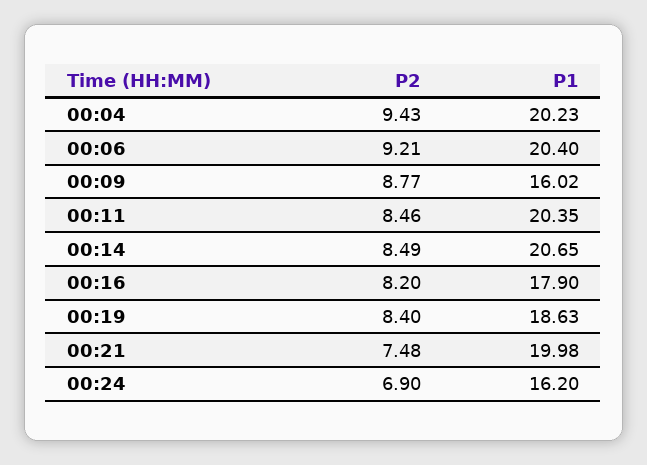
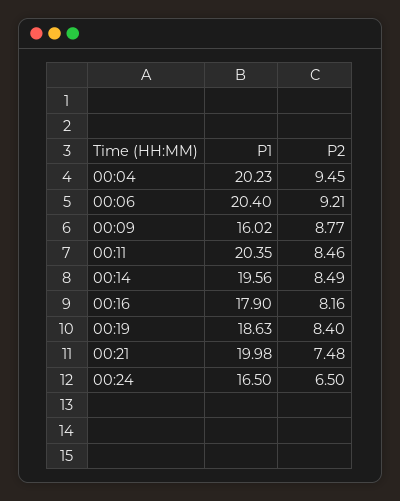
P2, 00:04: 9.43 -> 9.45
P1, 00:14: 20.65 -> 19.56
P2, 00:16: 8.2 -> 8.16
P2, 00:24: 6.9 -> 6.5
P1, 00:24: 16.2 -> 16.5

